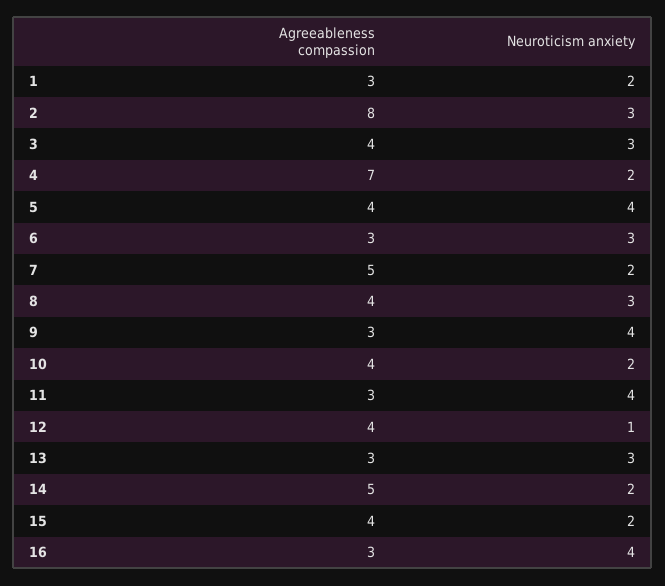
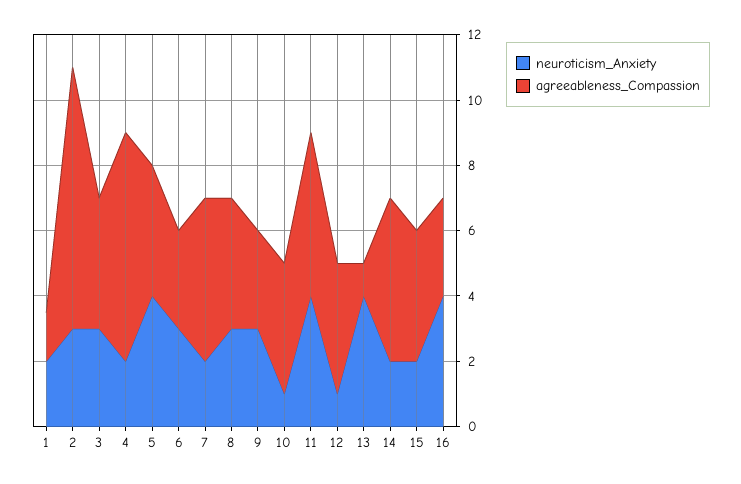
Agreeableness compassion, 1: 3 -> 1.5
Neuroticism anxiety, 9: 4 -> 3
Neuroticism anxiety, 10: 2 -> 1
Agreeableness compassion, 11: 3 -> 5
Agreeableness compassion, 13: 3 -> 1
Neuroticism anxiety, 13: 3 -> 4

